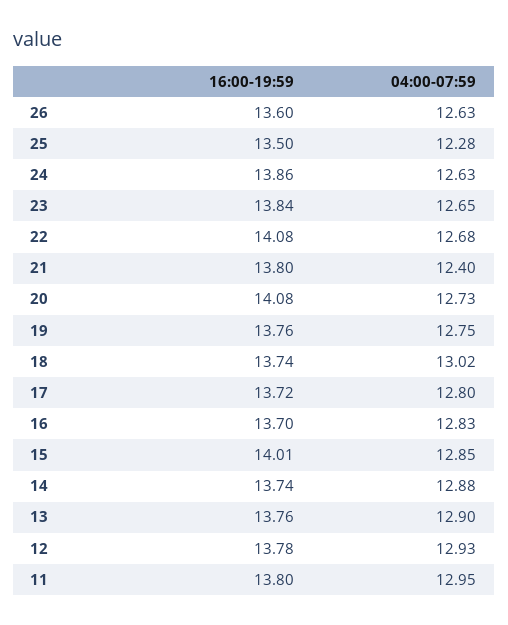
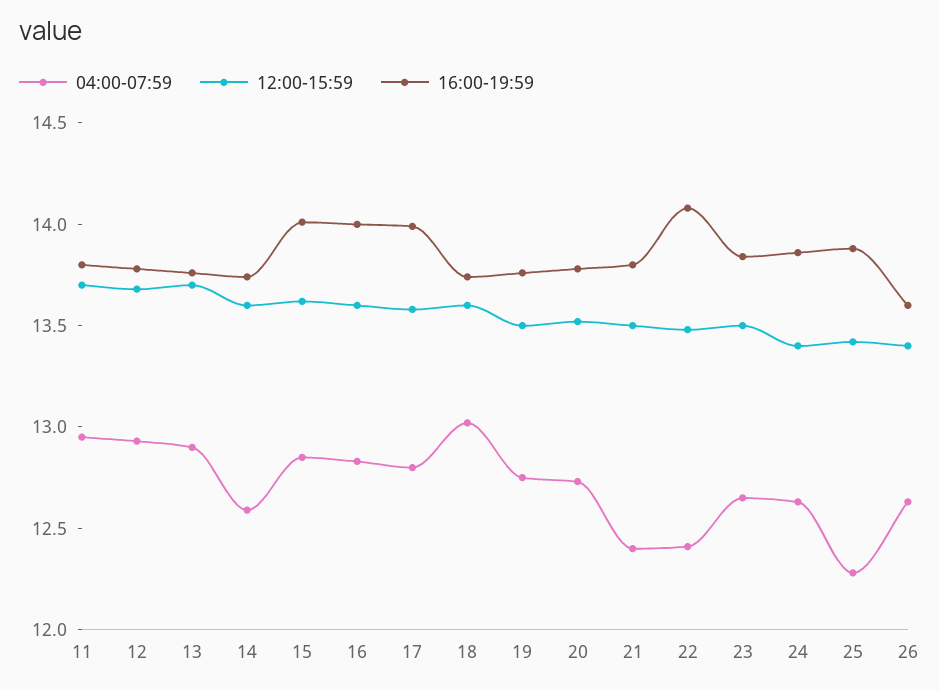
16:00-19:59, 25: 13.5 -> 13.9
04:00-07:59, 22: 12.68 -> 12.4
16:00-19:59, 20: 14.08 -> 13.8
16:00-19:59, 17: 13.72 -> 14
16:00-19:59, 16: 13.7 -> 14
04:00-07:59, 14: 12.88 -> 12.6
12:00-15:59, 11: none -> 13.7
12:00-15:59, 12: none -> 13.7
12:00-15:59, 13: none -> 13.7
12:00-15:59, 14: none -> 13.6
12:00-15:59, 15: none -> 13.6
12:00-15:59, 16: none -> 13.6
12:00-15:59, 17: none -> 13.6
12:00-15:59, 18: none -> 13.6
12:00-15:59, 19: none -> 13.5
12:00-15:59, 20: none -> 13.5
12:00-15:59, 21: none -> 13.5
12:00-15:59, 22: none -> 13.5
12:00-15:59, 23: none -> 13.5
12:00-15:59, 24: none -> 13.4
12:00-15:59, 25: none -> 13.4
12:00-15:59, 26: none -> 13.4

